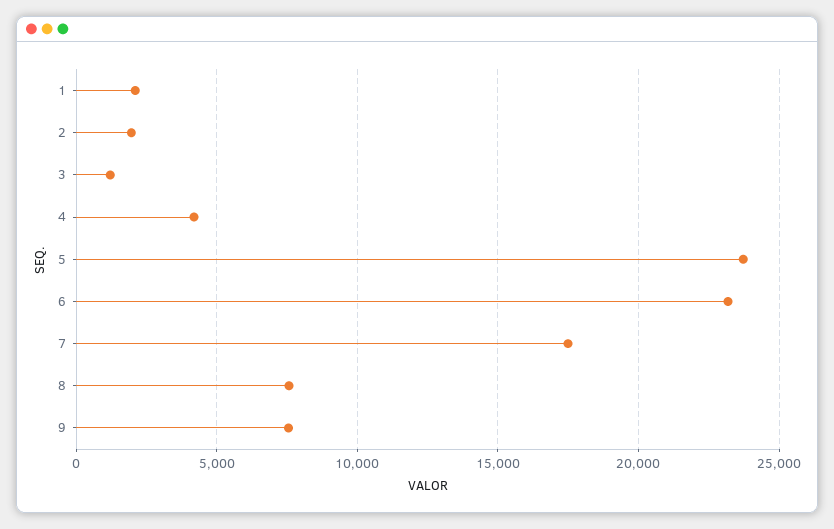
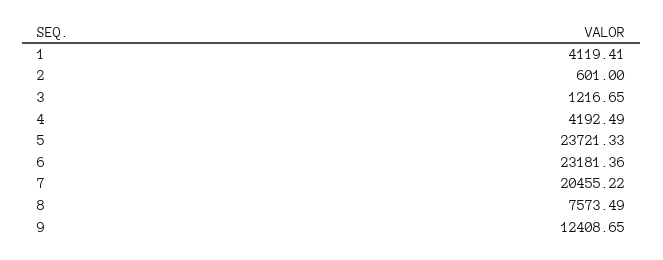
1: 2000 -> 4119.41
2: 2000 -> 601
7: 17500 -> 20455.22
9: 7500 -> 12408.65

